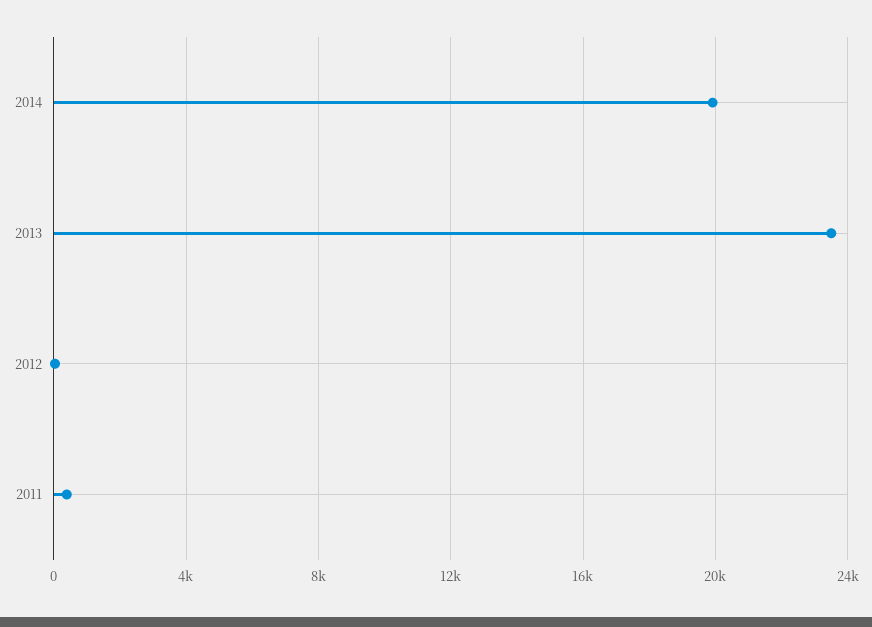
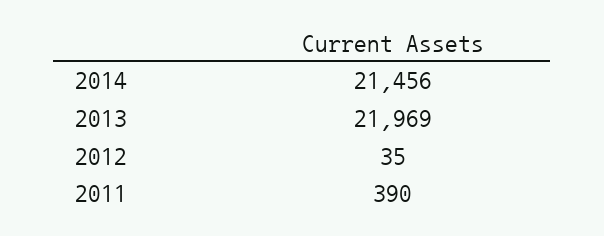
2014: 20000 -> 21456
2013: 23500 -> 21969

